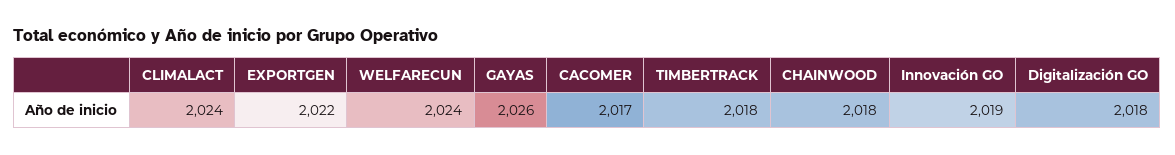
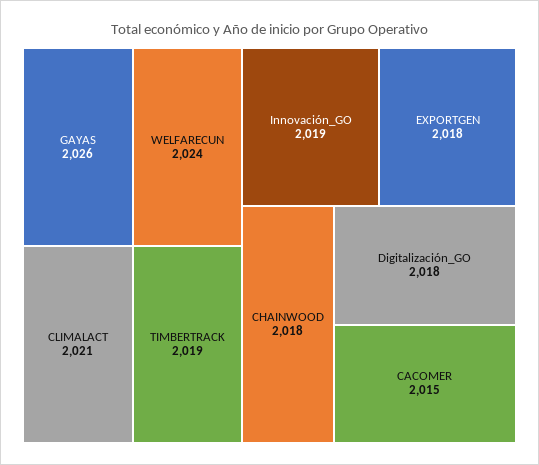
CLIMALACT: 2024 -> 2021
EXPORTGEN: 2022 -> 2018
CACOMER: 2017 -> 2015
TIMBERTRACK: 2018 -> 2019

